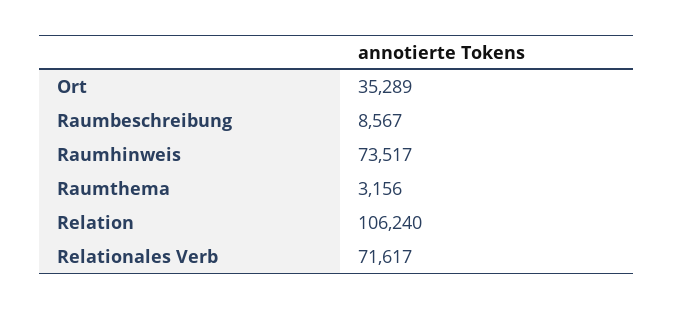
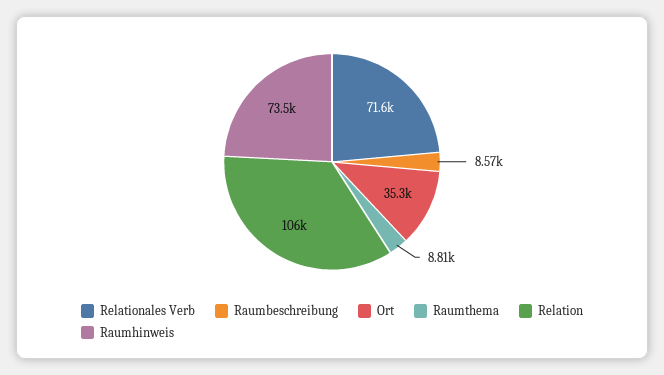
Raumthema: 3156 -> 8810

